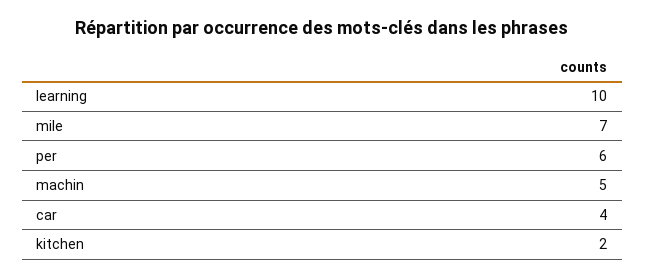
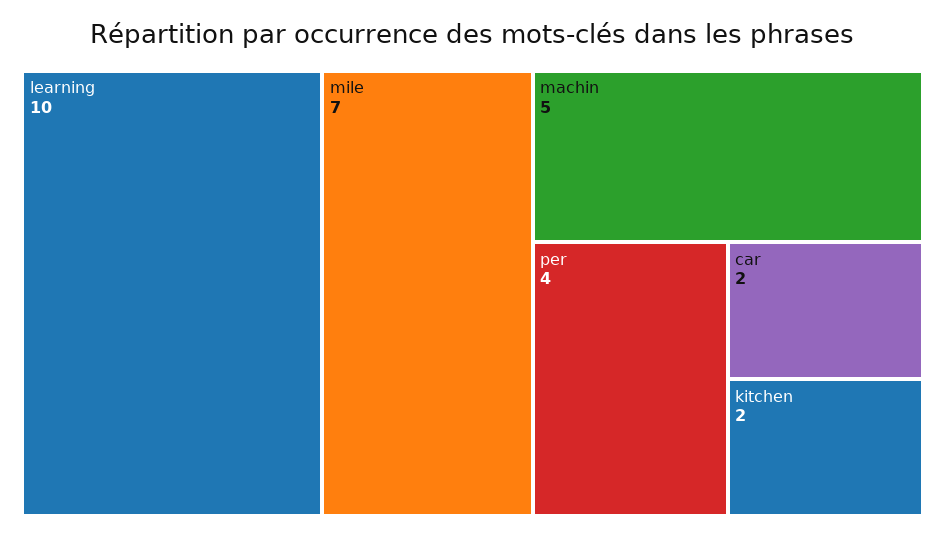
per: 6 -> 4
car: 4 -> 2

